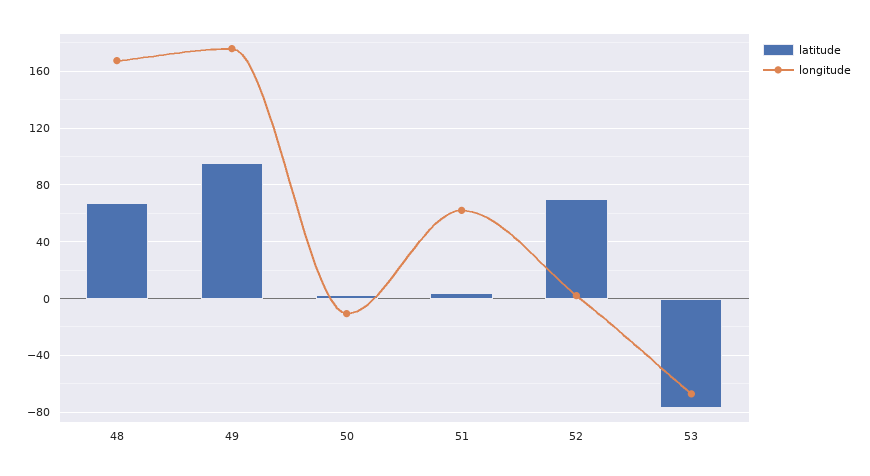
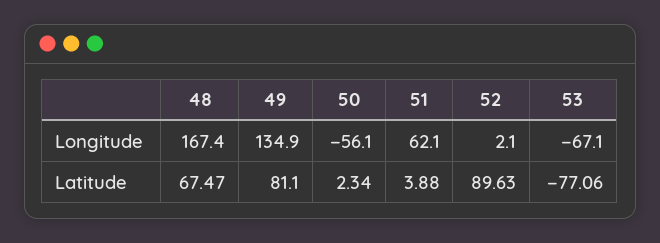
latitude, 49: 95 -> 81.1
longitude, 49: 175 -> 134.9
longitude, 50: -10 -> -56.1
latitude, 52: 70 -> 89.63

